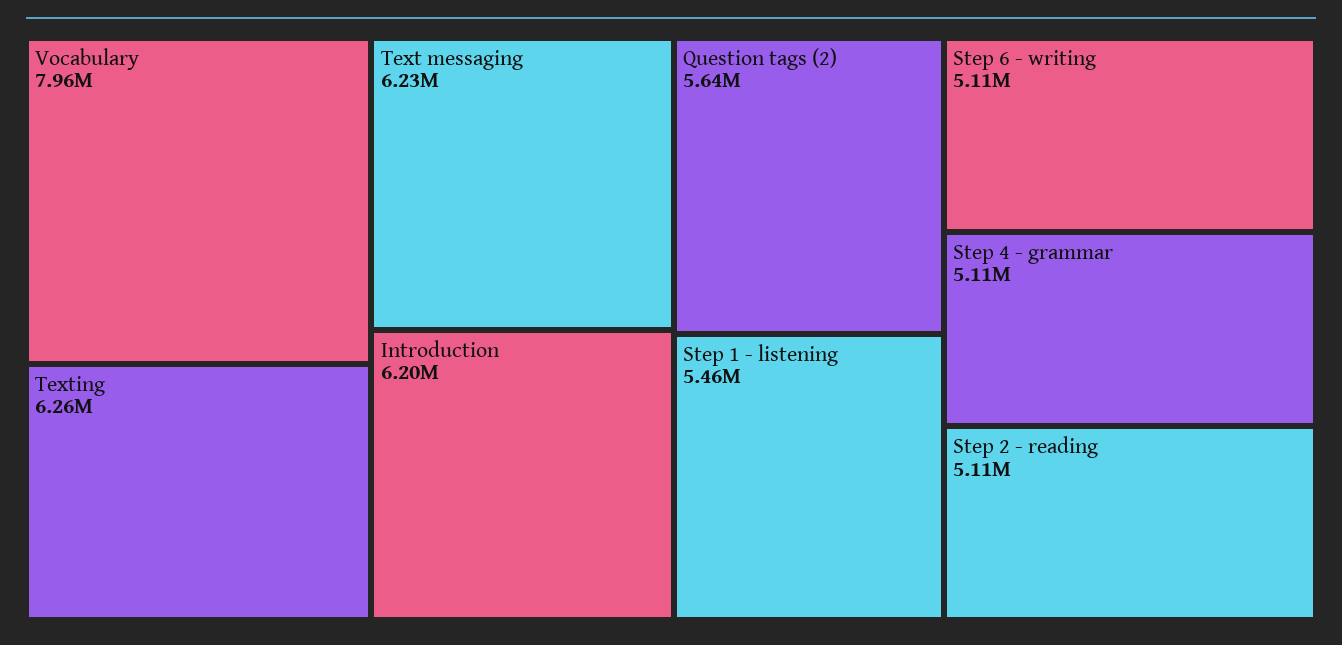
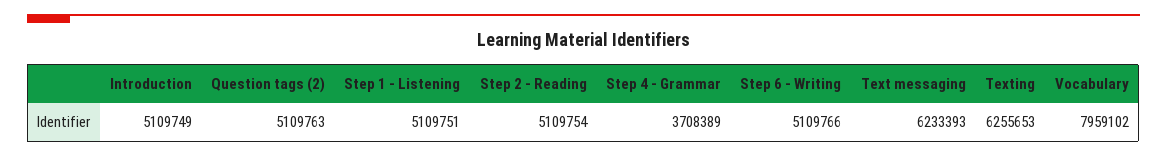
Introduction: 6200000 -> 5109749
Question tags (2): 5640000 -> 5109763
Step 1 - listening: 5460000 -> 5109751
Step 4 - grammar: 5110000 -> 3708389

